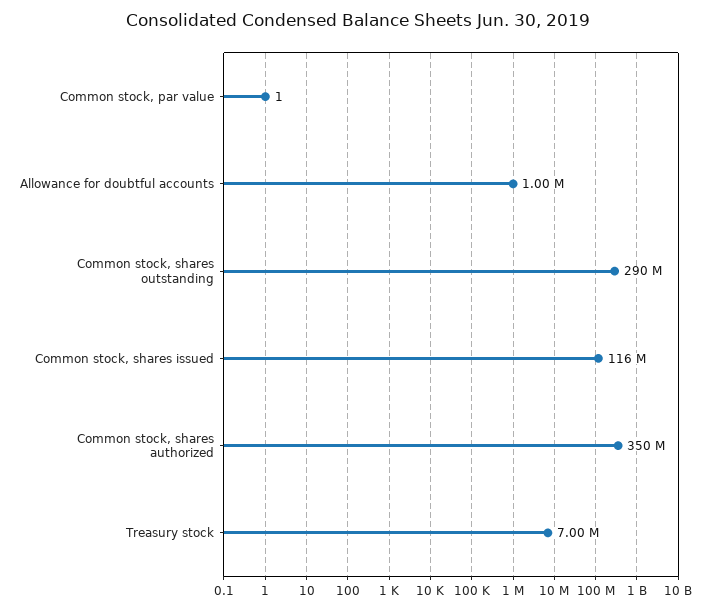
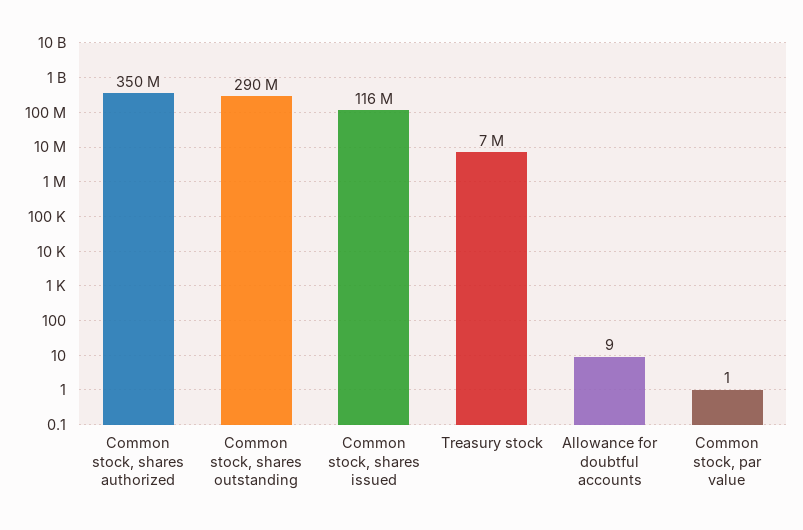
Allowance for doubtful accounts: 1000000 -> 9

